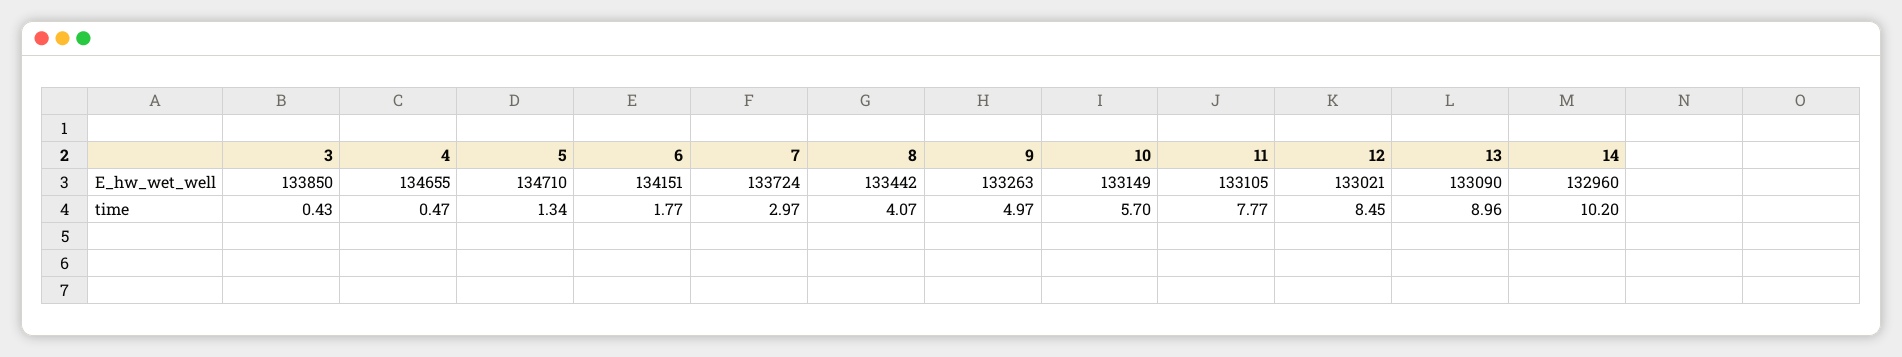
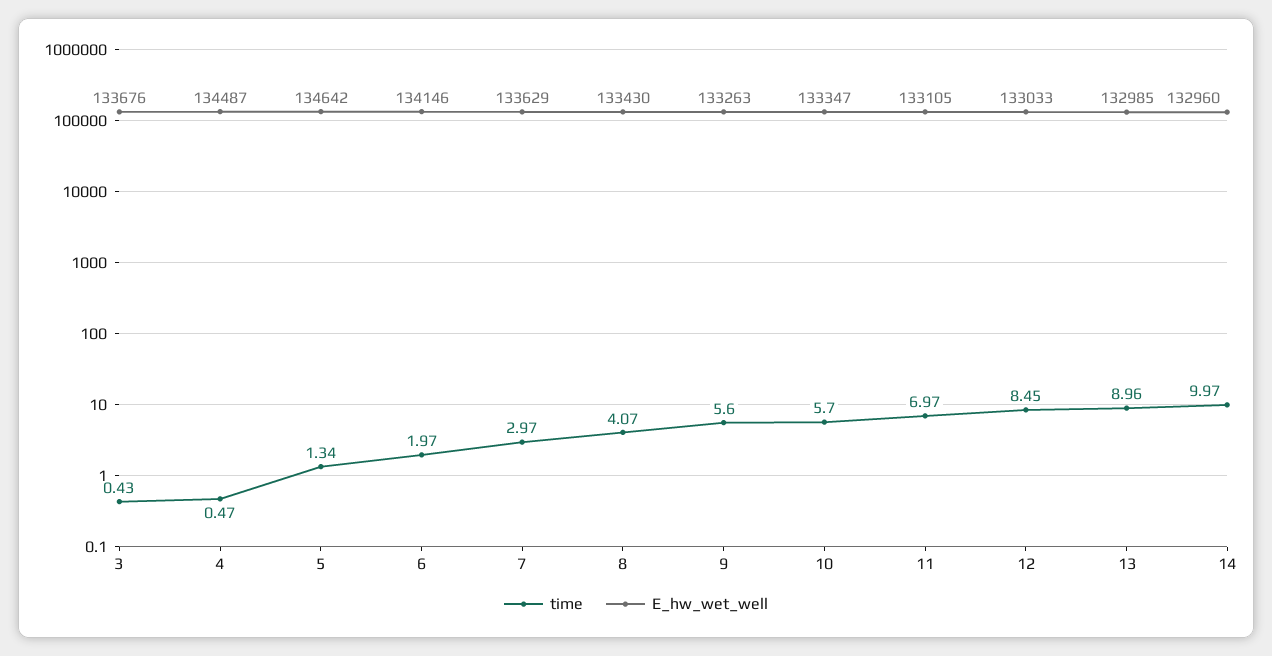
E_hw_wet_well, 3: 133850 -> 133676
E_hw_wet_well, 4: 134655 -> 134487
E_hw_wet_well, 5: 134710 -> 134642
E_hw_wet_well, 6: 134151 -> 134146
E_hw_wet_well, 7: 133724 -> 133629
E_hw_wet_well, 8: 133442 -> 133430
E_hw_wet_well, 10: 133149 -> 133347
E_hw_wet_well, 12: 133021 -> 133033
E_hw_wet_well, 13: 133090 -> 132985
time, 6: 1.77 -> 1.97
time, 9: 4.97 -> 5.6
time, 11: 7.77 -> 6.97
time, 14: 10.2 -> 9.97

